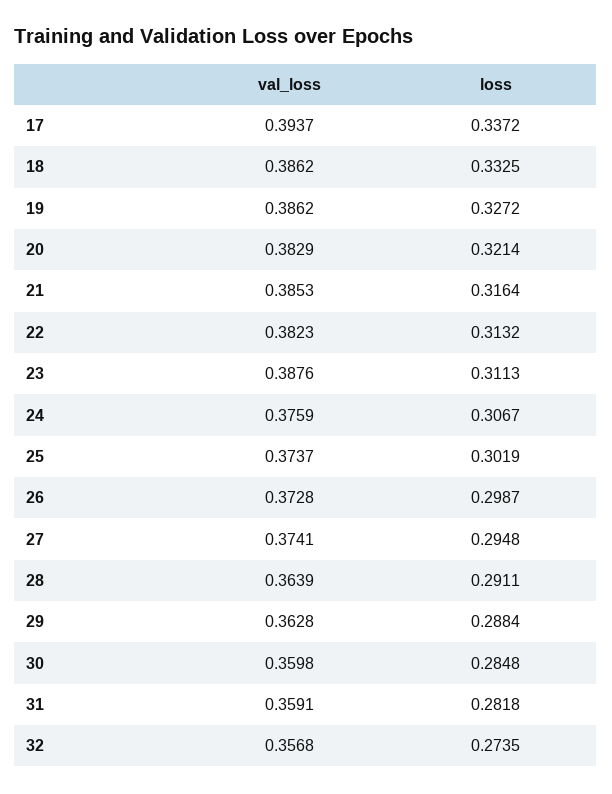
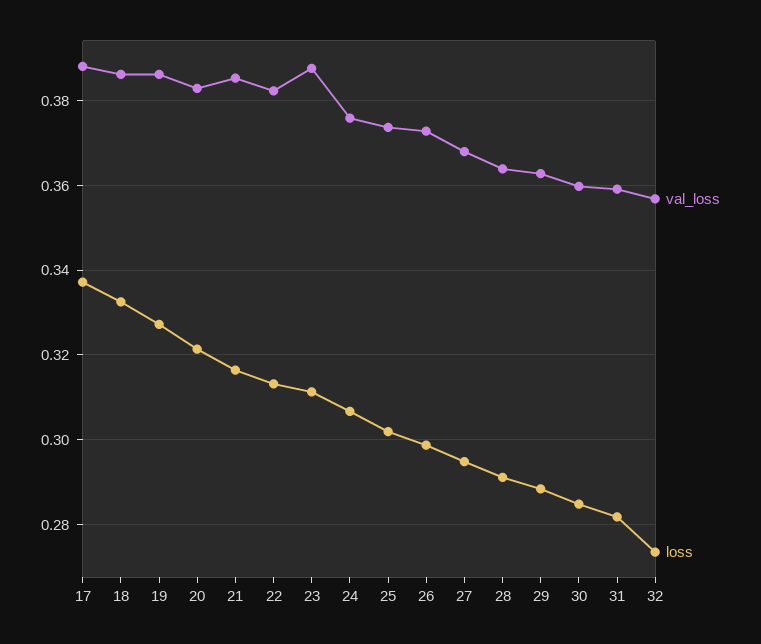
val_loss, 17: 0.3937 -> 0.388
val_loss, 27: 0.3741 -> 0.368

